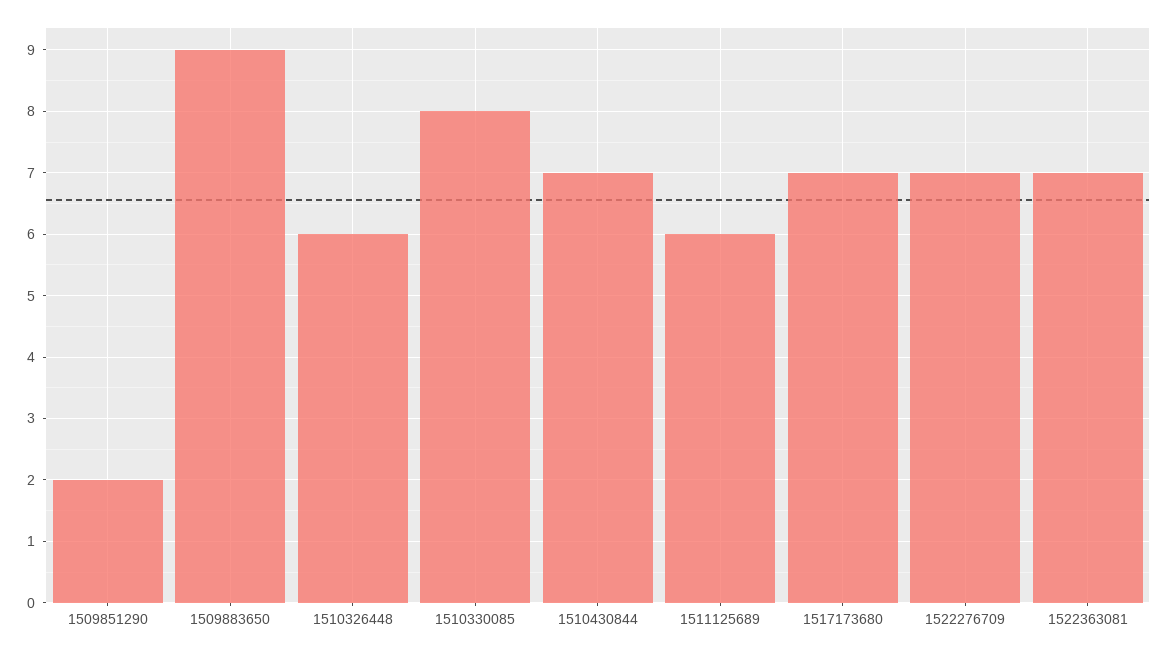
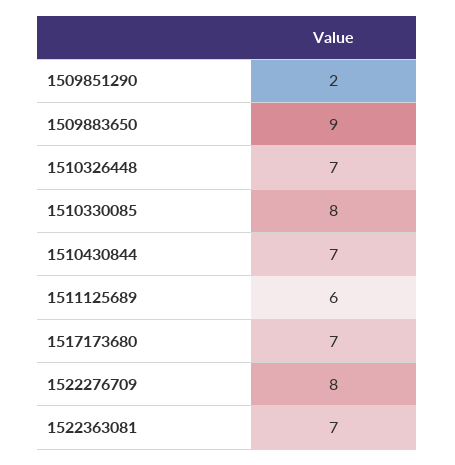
1510326448: 6 -> 7
1522276709: 7 -> 8

